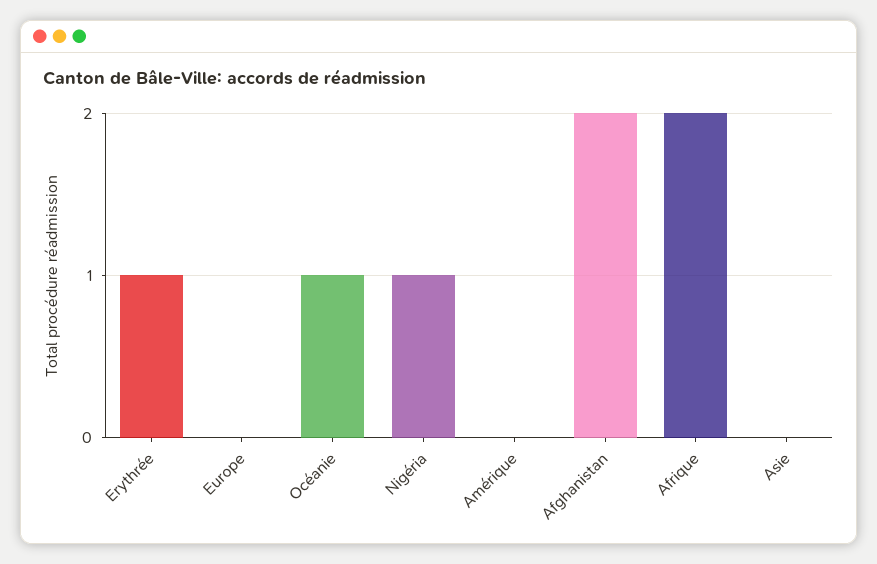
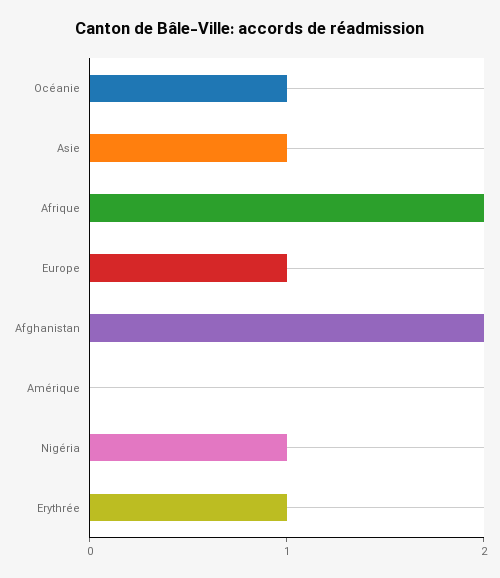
Europe: 0 -> 1
Asie: 0 -> 1

